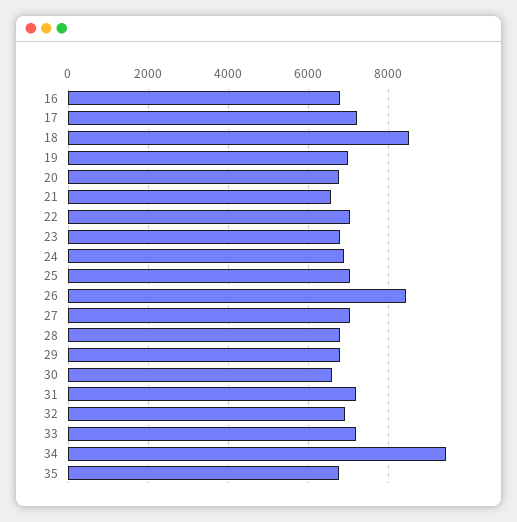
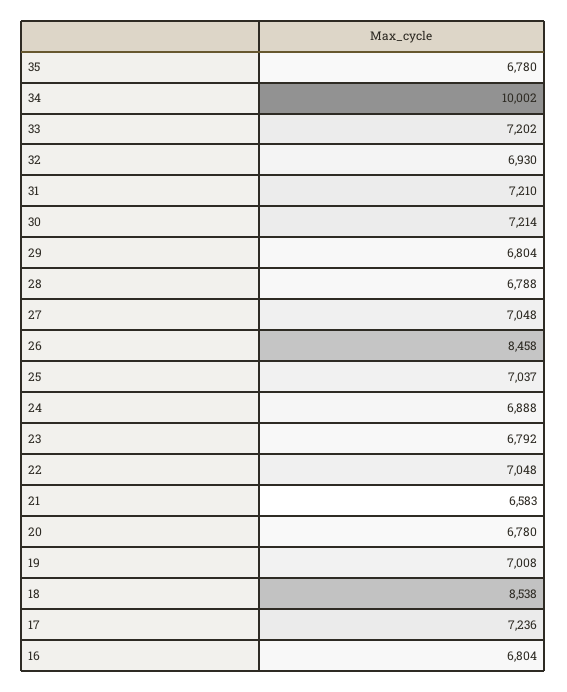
30: 6600 -> 7214
34: 9400 -> 10002

